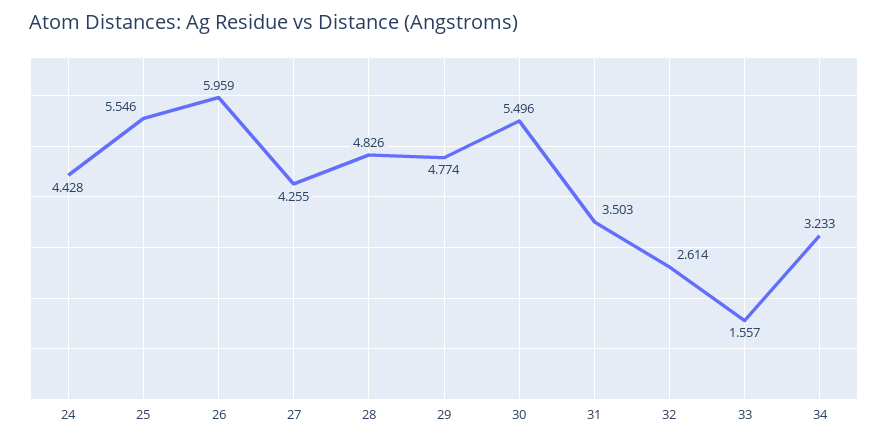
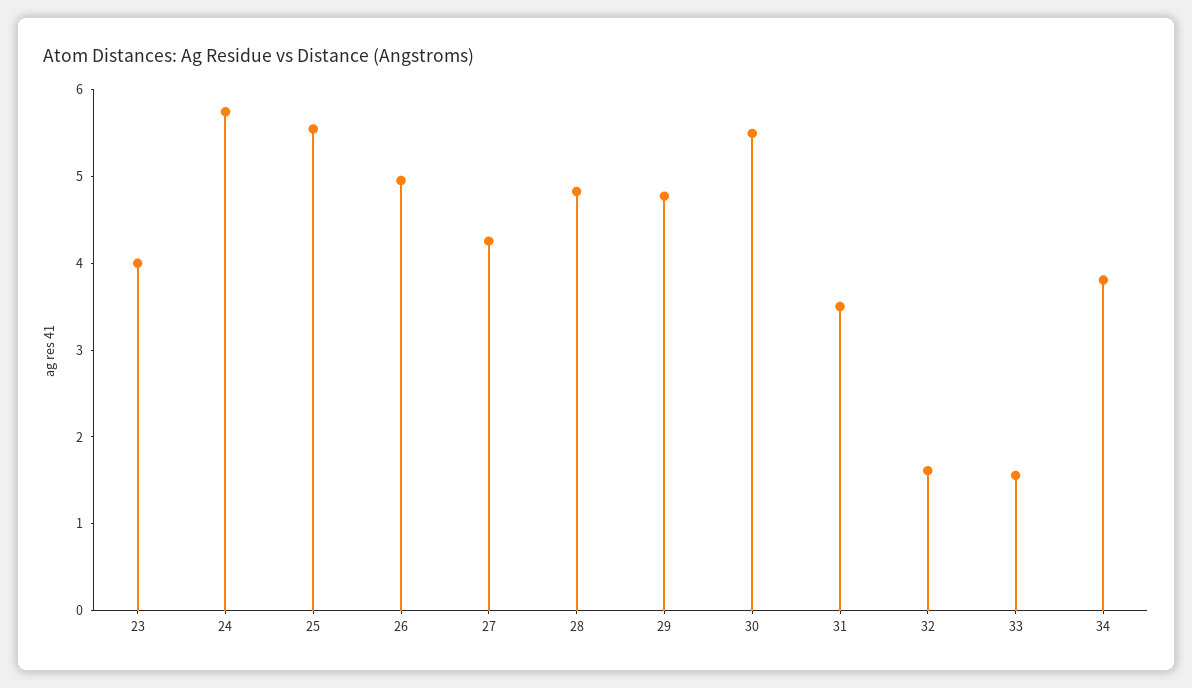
24: 4.428 -> 5.8
26: 5.959 -> 5
32: 2.614 -> 1.6
34: 3.233 -> 3.8
23: none -> 4

